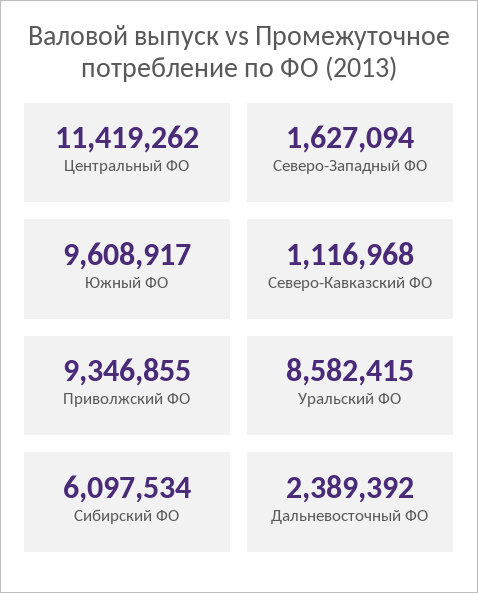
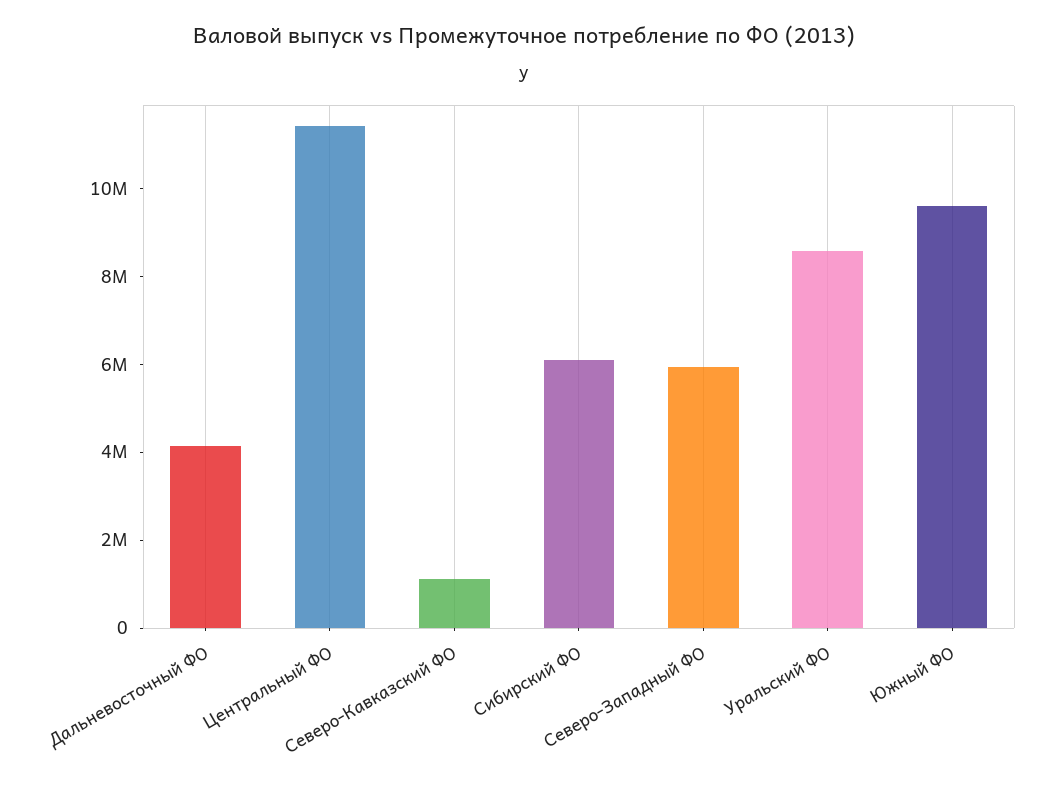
Северо-Западный ФО: 1627094 -> 6000000
Приволжский ФО: 9346855 -> none
Дальневосточный ФО: 2389392 -> 4000000

